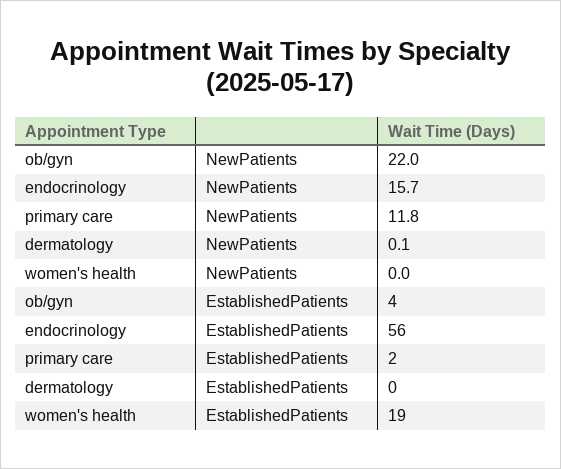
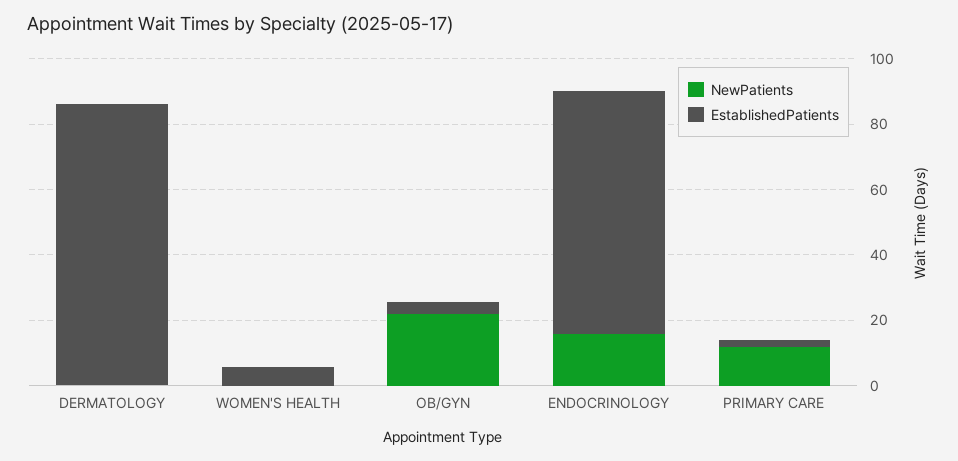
EstablishedPatients, endocrinology: 56 -> 75
EstablishedPatients, dermatology: 0 -> 85
EstablishedPatients, women's health: 19 -> 5

